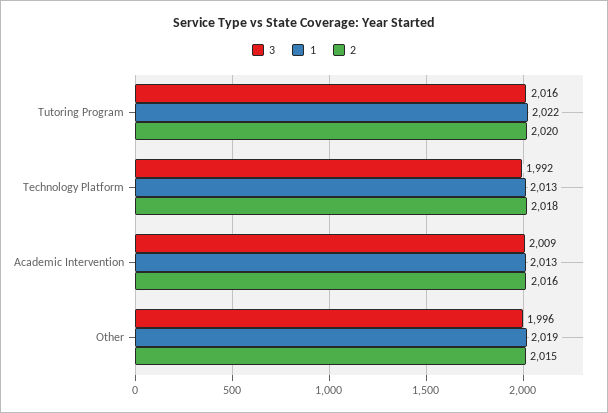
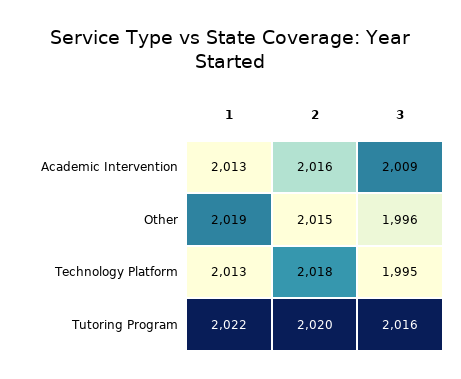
3, Technology Platform: 1992 -> 1995

